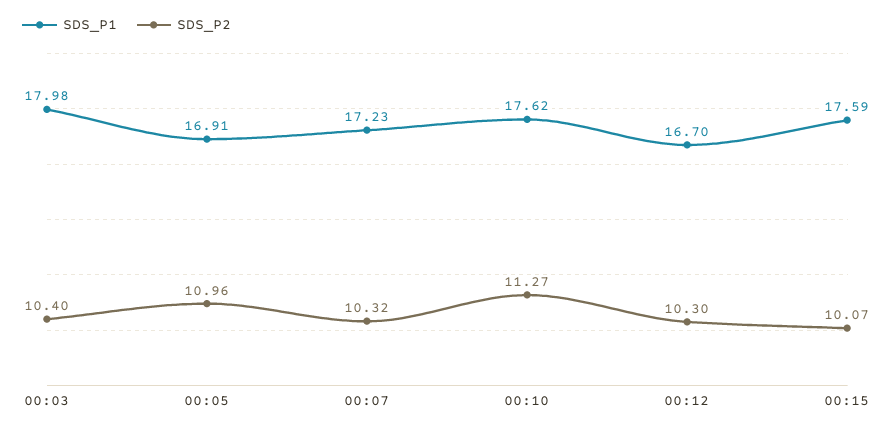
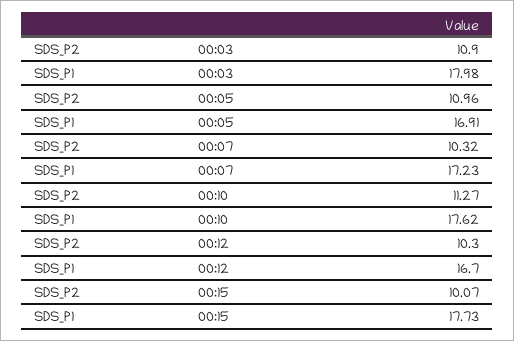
SDS_P2, 00:03: 10.4 -> 10.9
SDS_P1, 00:15: 17.59 -> 17.73

